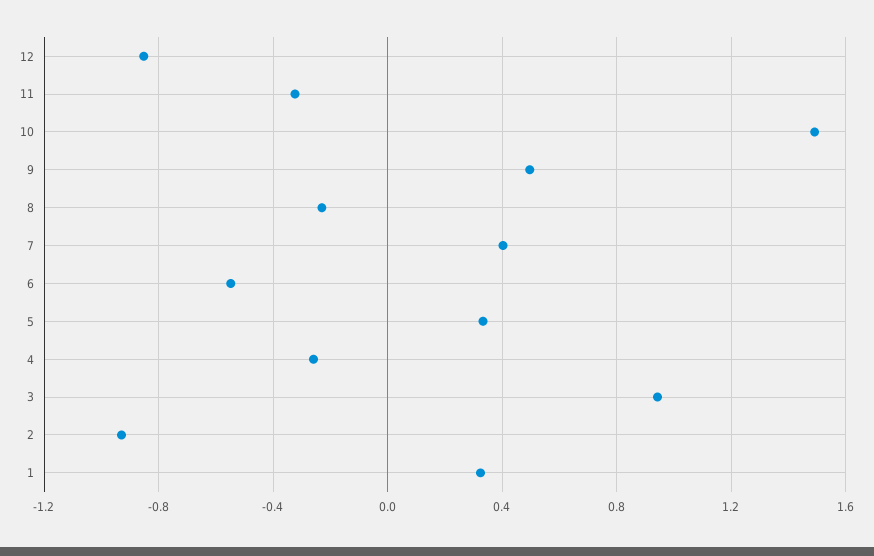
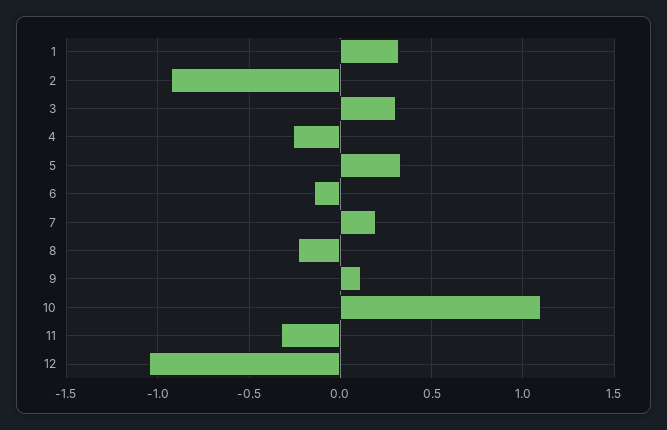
12: -0.85 -> -1.05
10: 1.5 -> 1.1
9: 0.5 -> 0.1
7: 0.4 -> 0.2
6: -0.55 -> -0.15
3: 0.95 -> 0.3

